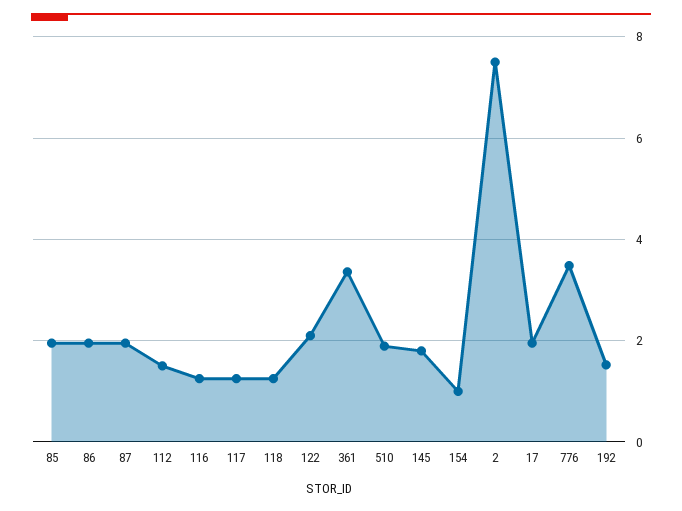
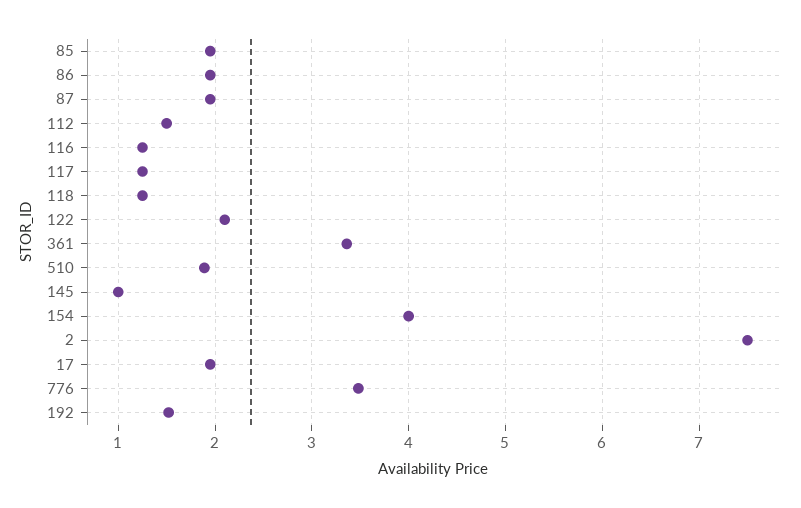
145: 1.8 -> 1
154: 1 -> 4

